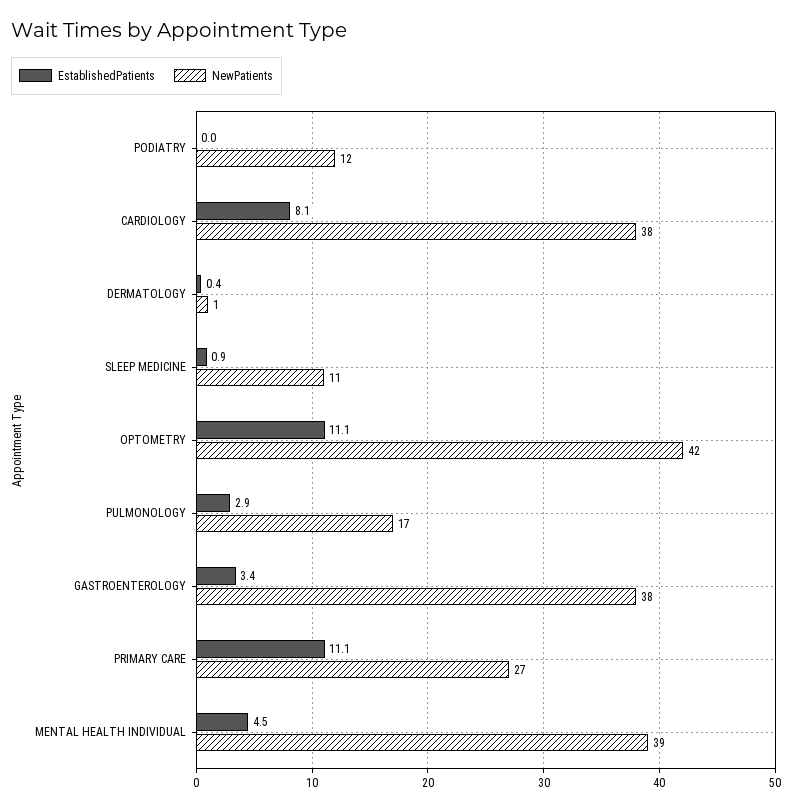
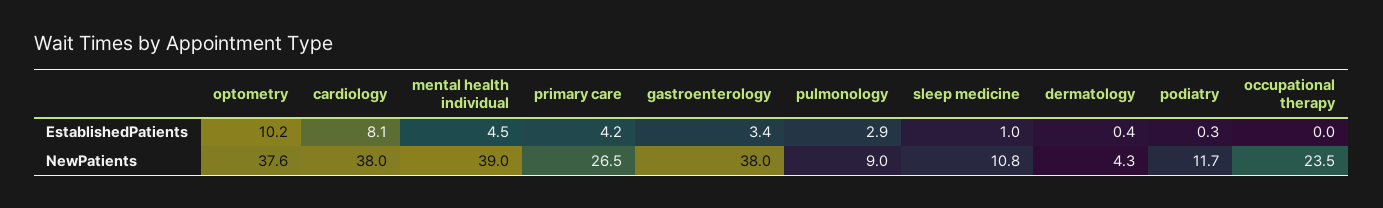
EstablishedPatients, PODIATRY: 0 -> 0.3
NewPatients, DERMATOLOGY: 1 -> 4.3
EstablishedPatients, SLEEP MEDICINE: 0.9 -> 1
EstablishedPatients, OPTOMETRY: 11.1 -> 10.2
NewPatients, OPTOMETRY: 42 -> 37.6
NewPatients, PULMONOLOGY: 17 -> 9
EstablishedPatients, PRIMARY CARE: 11.1 -> 4.2
EstablishedPatients, occupational therapy: none -> 0
NewPatients, occupational therapy: none -> 23.5

